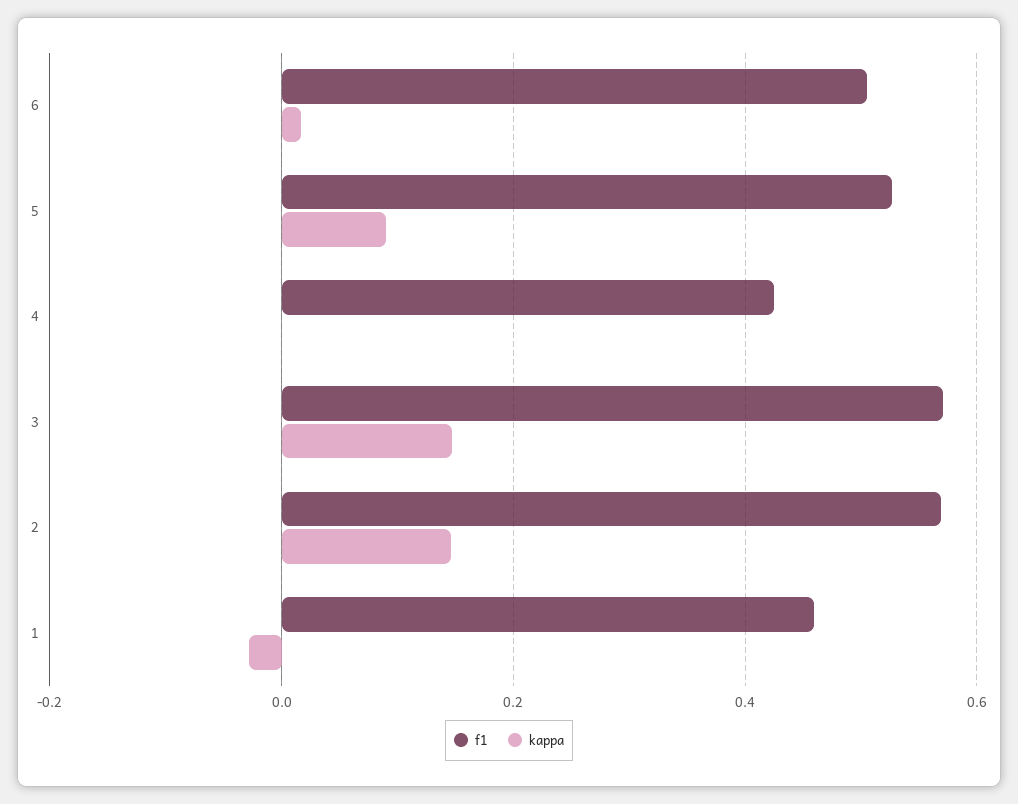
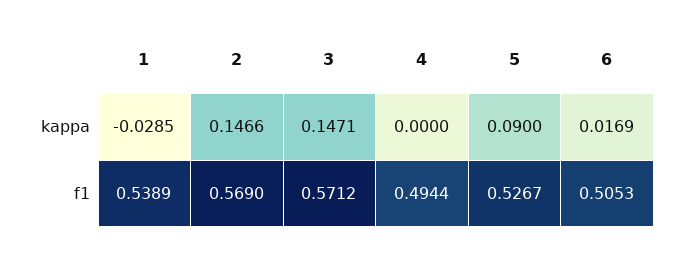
f1, 4: 0.42 -> 0.4944
f1, 1: 0.46 -> 0.5389

